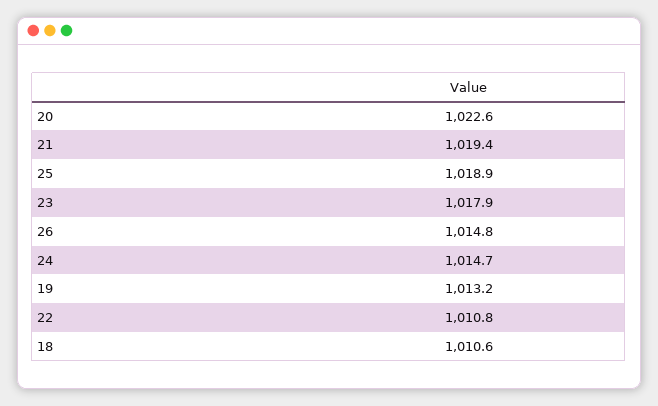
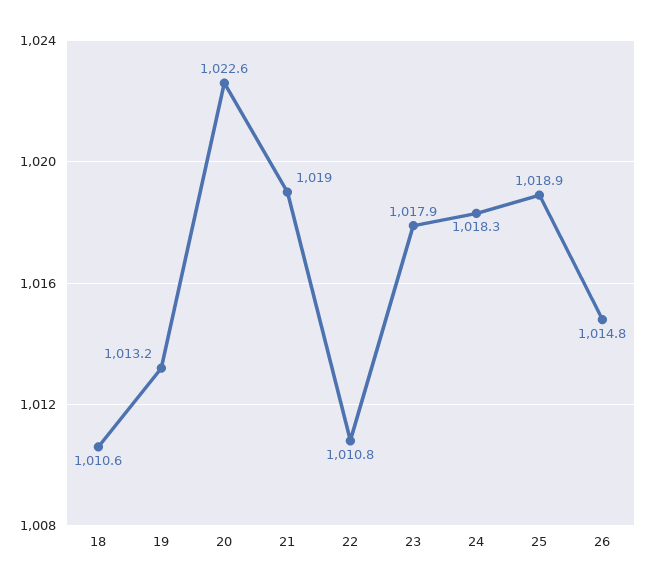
21: 1019.4 -> 1019
24: 1014.7 -> 1018.3

